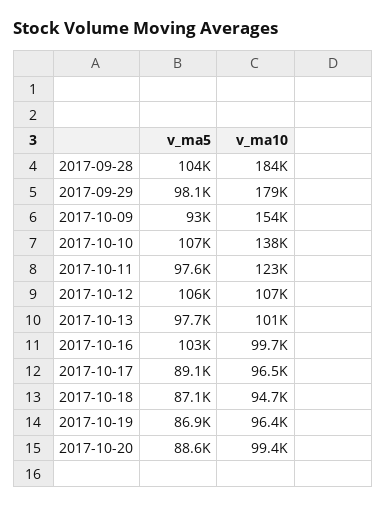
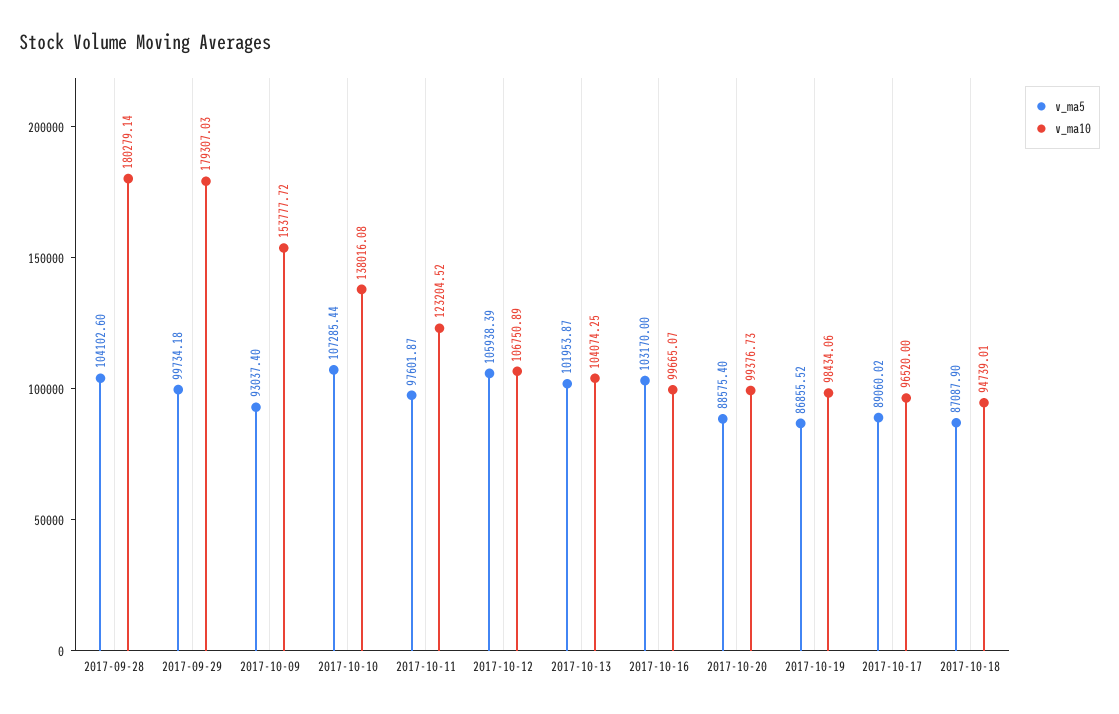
v_ma10, 2017-09-28: 184000 -> 180279.14
v_ma5, 2017-09-29: 98100 -> 99734.18
v_ma5, 2017-10-13: 97700 -> 101953.87
v_ma10, 2017-10-13: 101000 -> 104074.25
v_ma10, 2017-10-19: 96400 -> 98434.06

